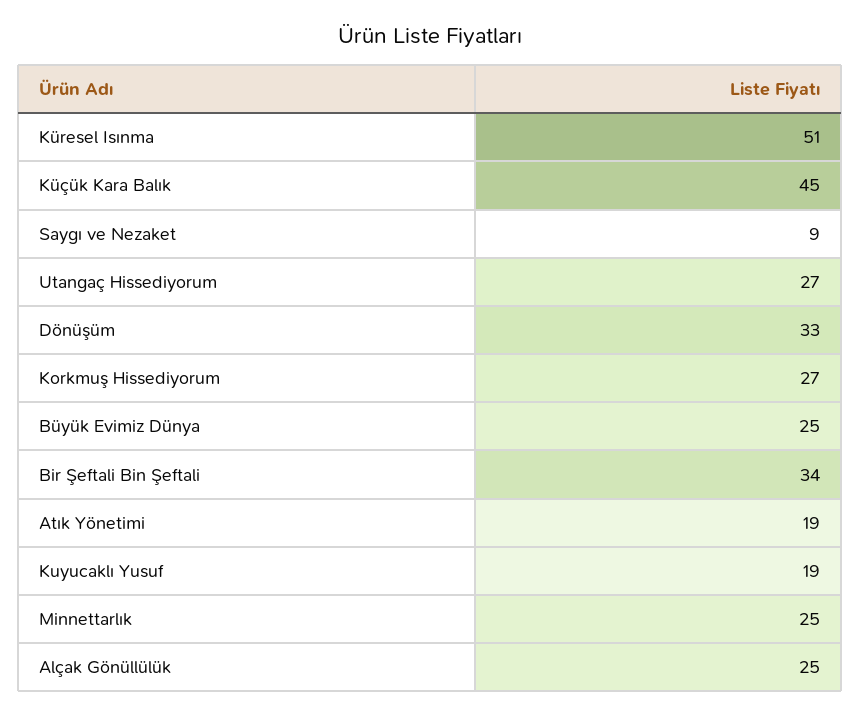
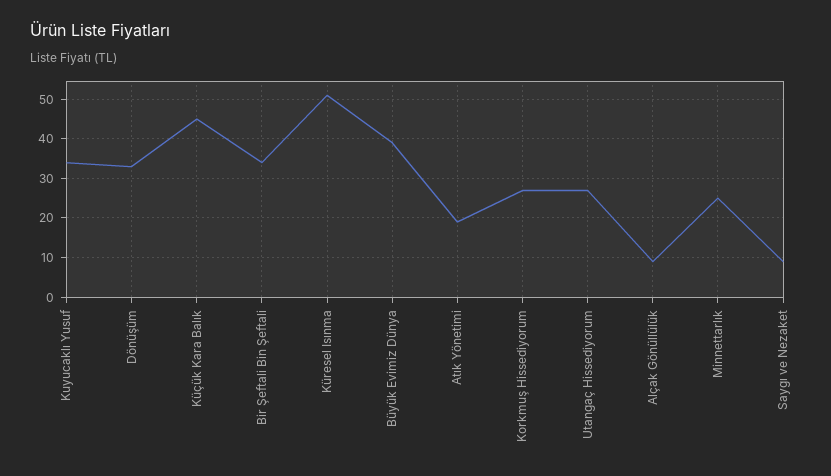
Büyük Evimiz Dünya: 25 -> 40
Kuyucaklı Yusuf: 19 -> 35
Alçak Gönüllülük: 25 -> 10

